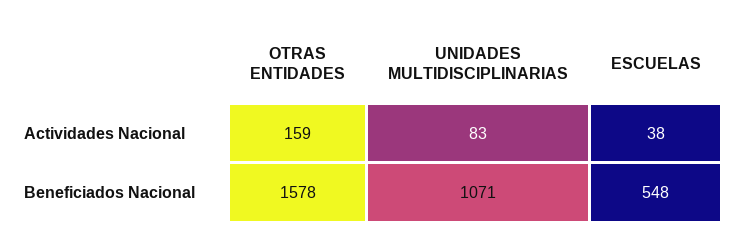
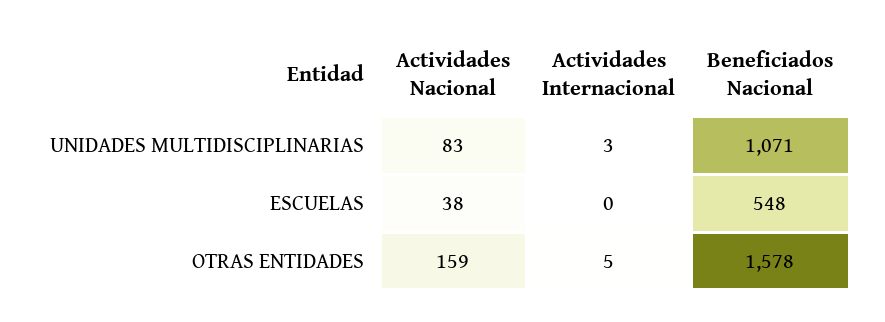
UNIDADES MULTIDISCIPLINARIAS, Actividades Internacional: none -> 3
ESCUELAS, Actividades Internacional: none -> 0
OTRAS ENTIDADES, Actividades Internacional: none -> 5

